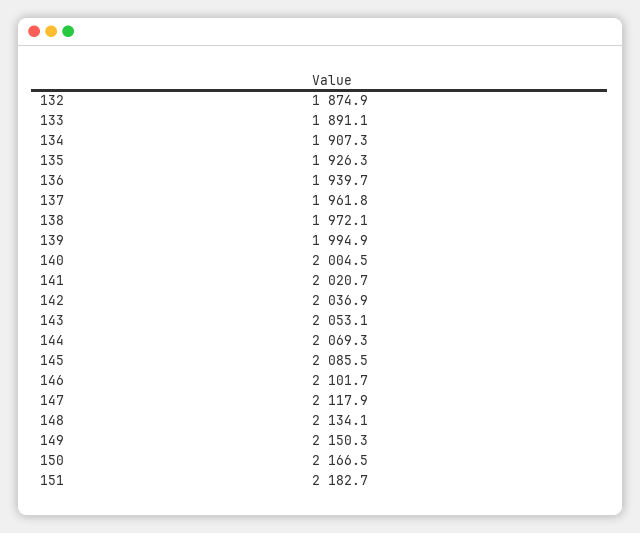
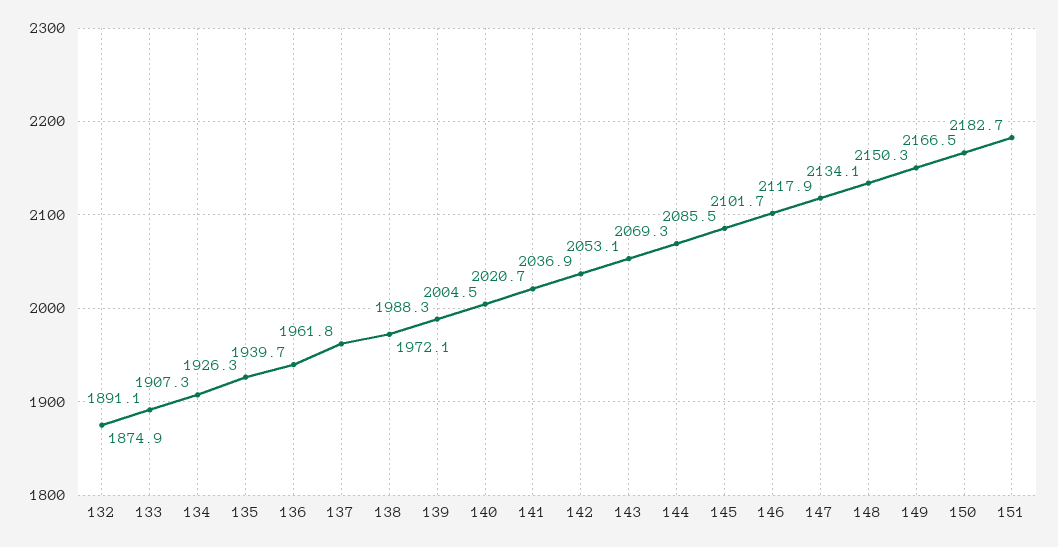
139: 1994.9 -> 1988.3

